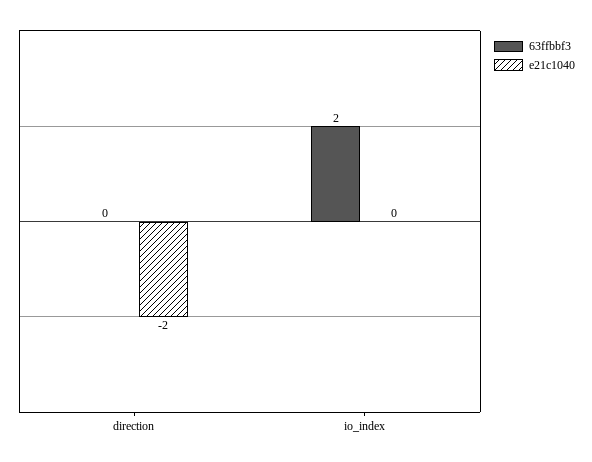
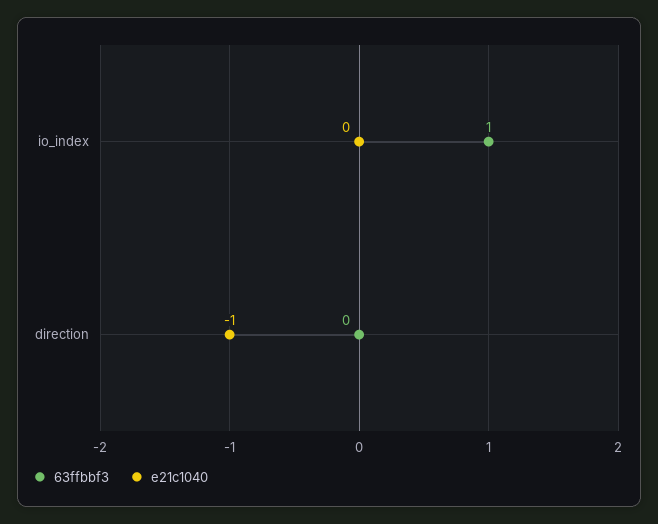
e21c1040, direction: -2 -> -1
63ffbbf3, io_index: 2 -> 1

